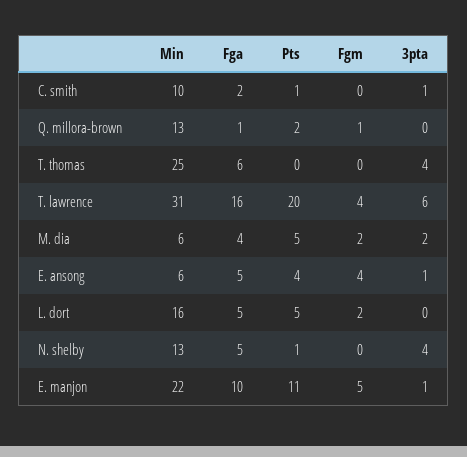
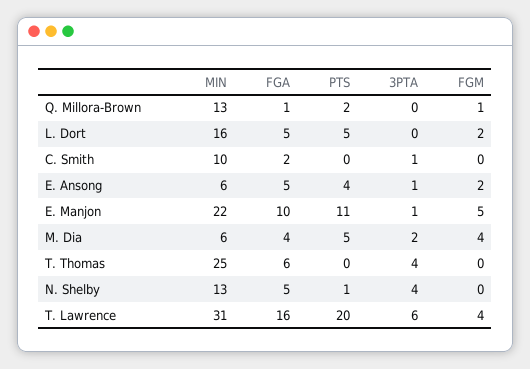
Pts, C. smith: 1 -> 0
Fgm, M. dia: 2 -> 4
Fgm, E. ansong: 4 -> 2

